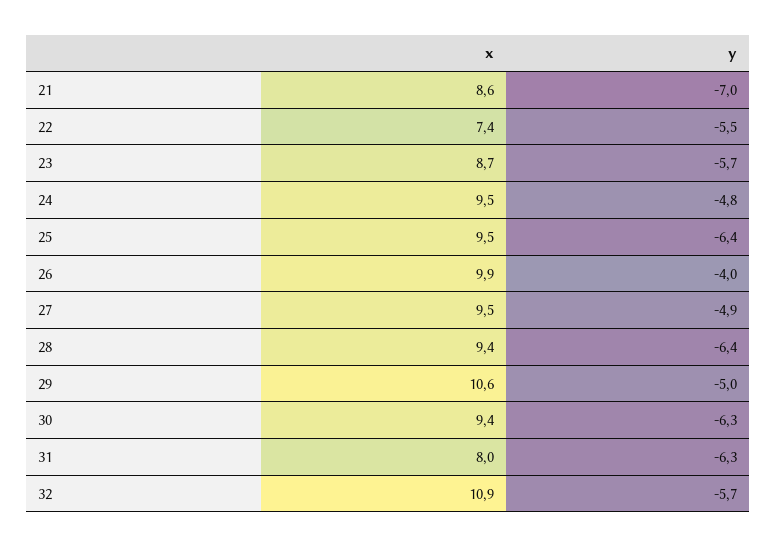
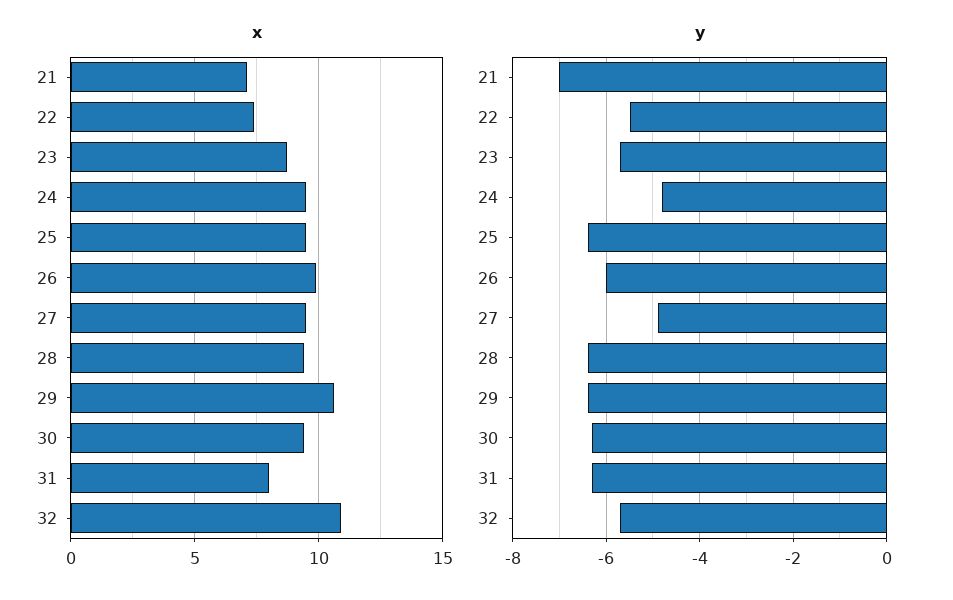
x, 21: 8.6 -> 7
y, 26: -4 -> -6
y, 29: -5 -> -6.5

